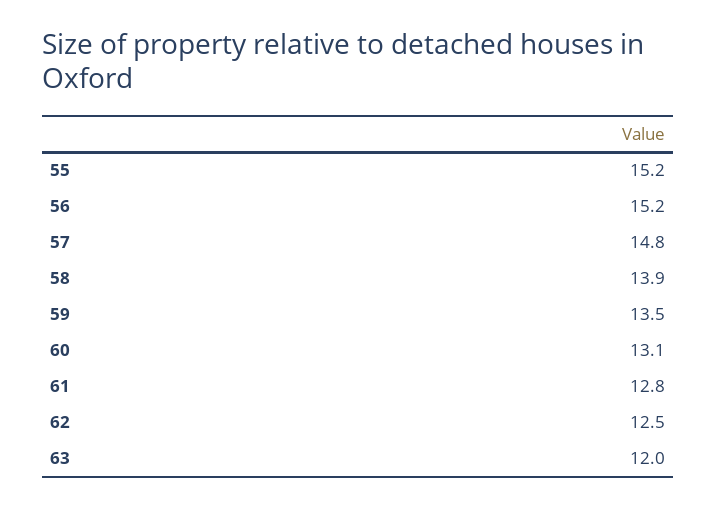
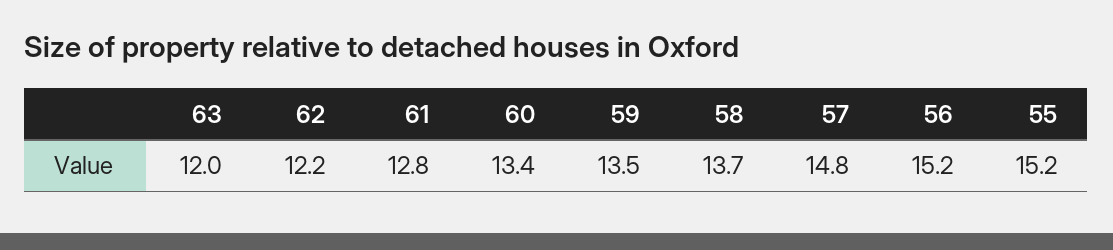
58: 13.9 -> 13.7
60: 13.1 -> 13.4
62: 12.5 -> 12.2

